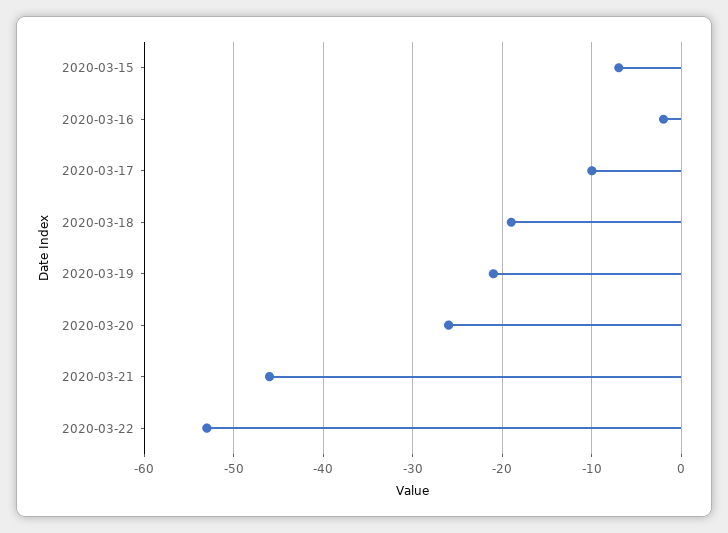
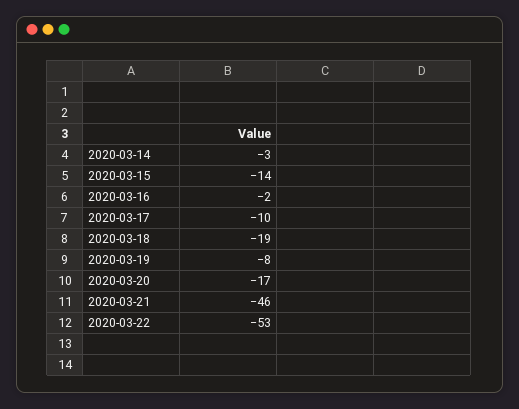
2020-03-15: -7 -> -14
2020-03-19: -21 -> -8
2020-03-20: -26 -> -17
2020-03-14: none -> -3

